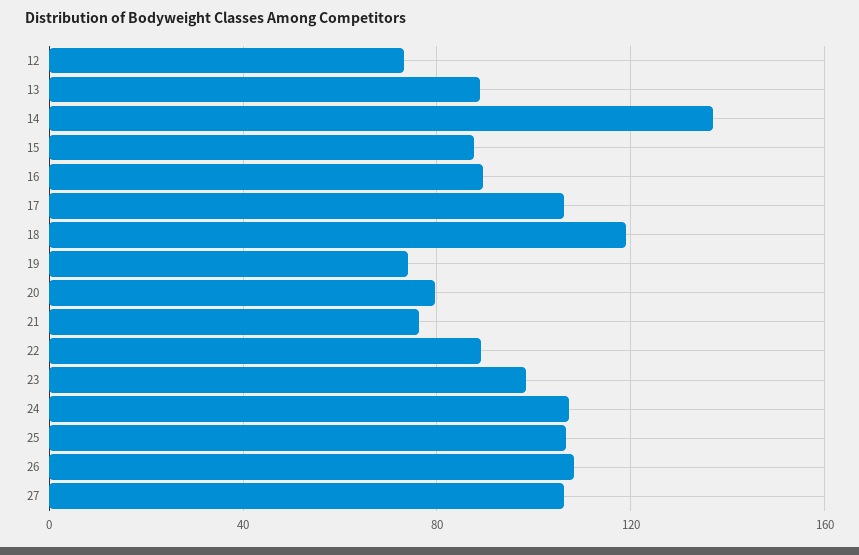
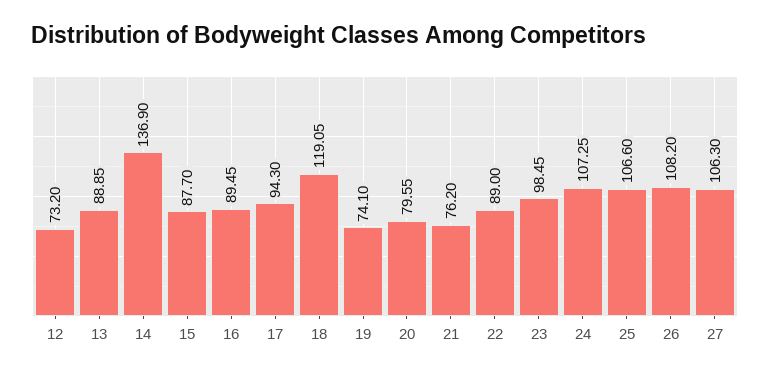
17: 105 -> 94.3

